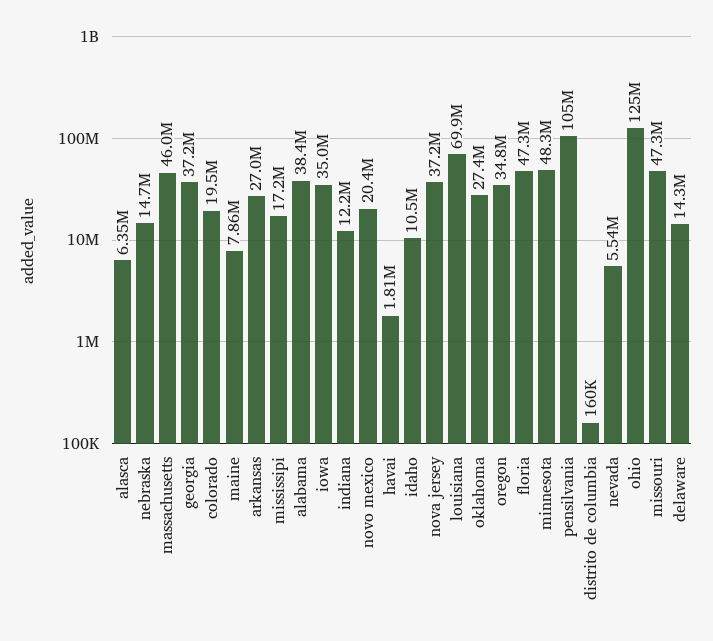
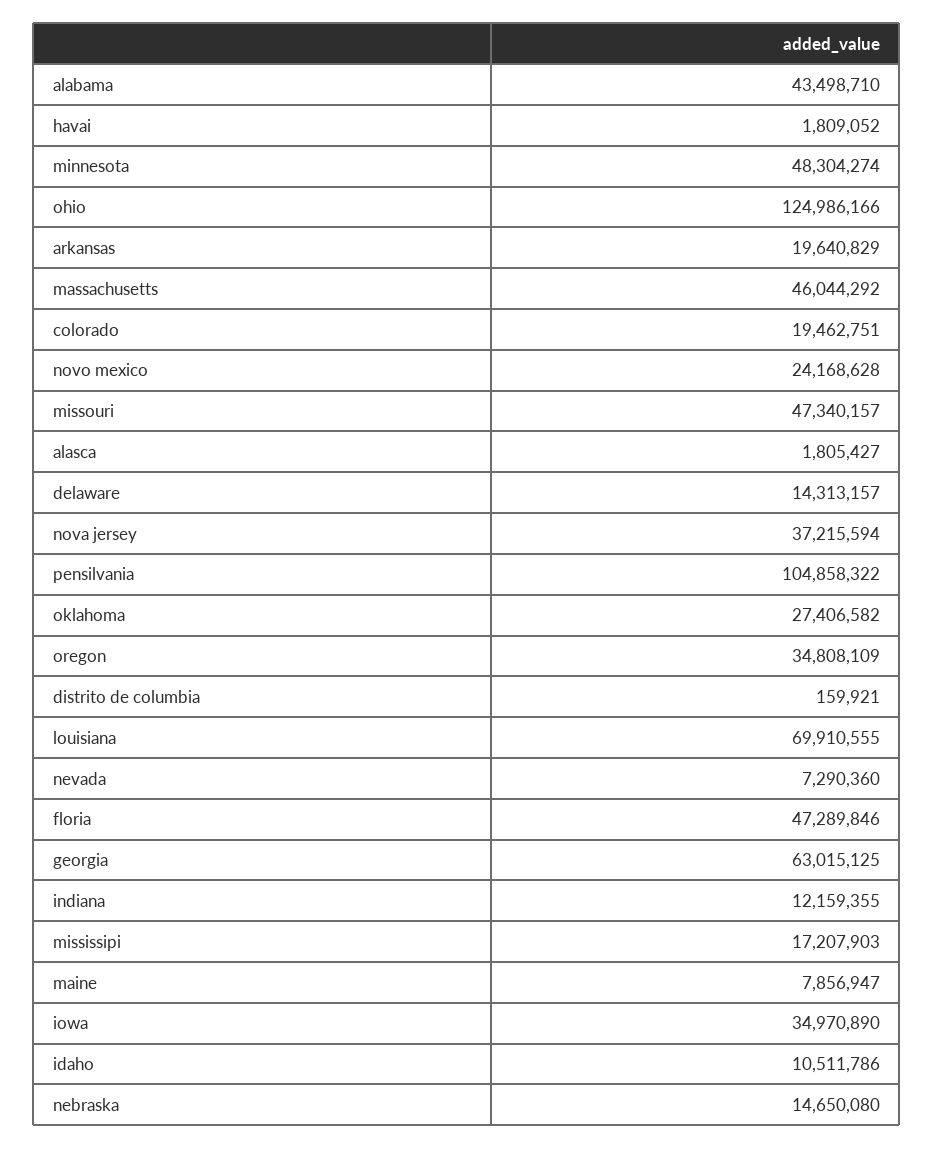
alasca: 6350000 -> 1805427
georgia: 37200000 -> 63015125
arkansas: 27000000 -> 19640829
alabama: 38400000 -> 43498710
novo mexico: 20400000 -> 24168628
nevada: 5540000 -> 7290360

